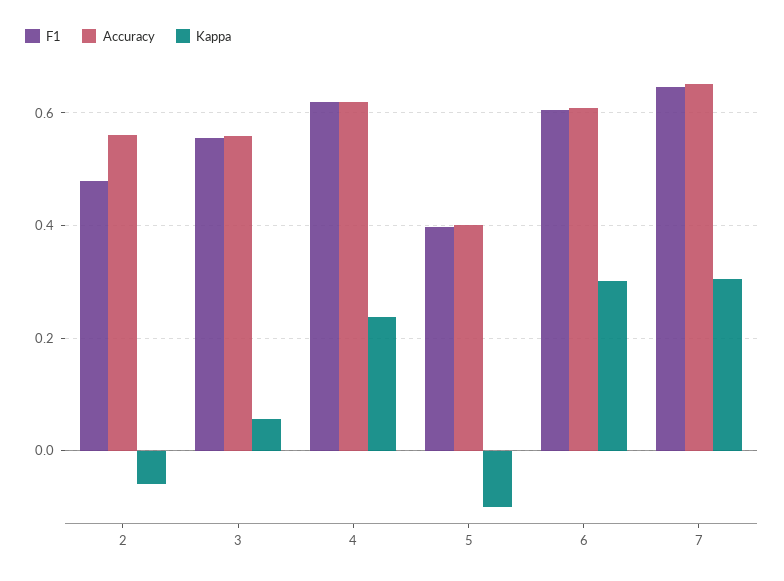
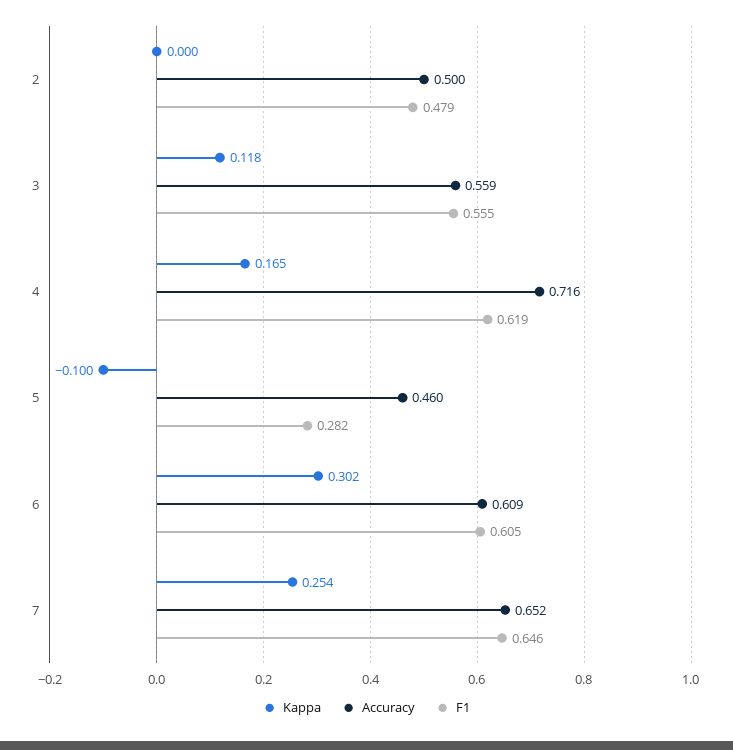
Accuracy, 2: 0.56 -> 0.5
Kappa, 2: -0.06 -> 0
Kappa, 3: 0.06 -> 0.118
Accuracy, 4: 0.62 -> 0.716
Kappa, 4: 0.24 -> 0.165
F1, 5: 0.4 -> 0.282
Accuracy, 5: 0.4 -> 0.46
Kappa, 7: 0.3 -> 0.254

